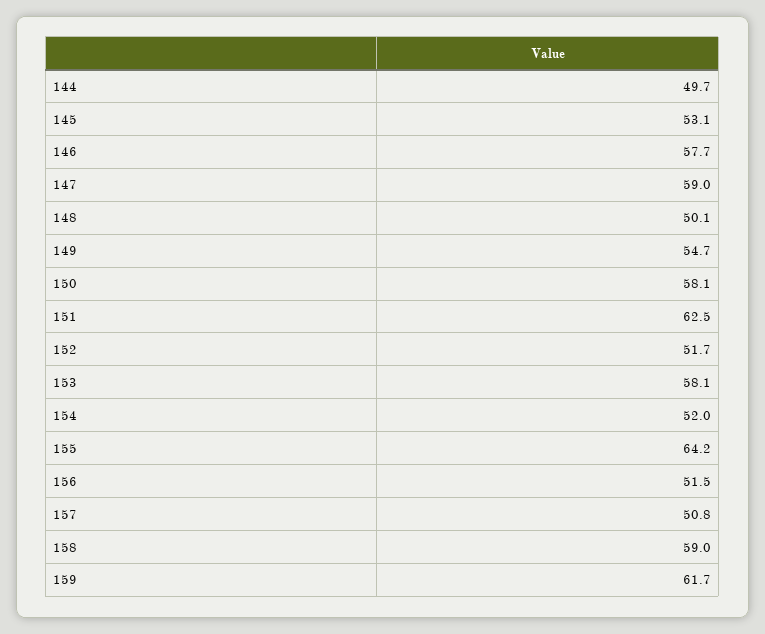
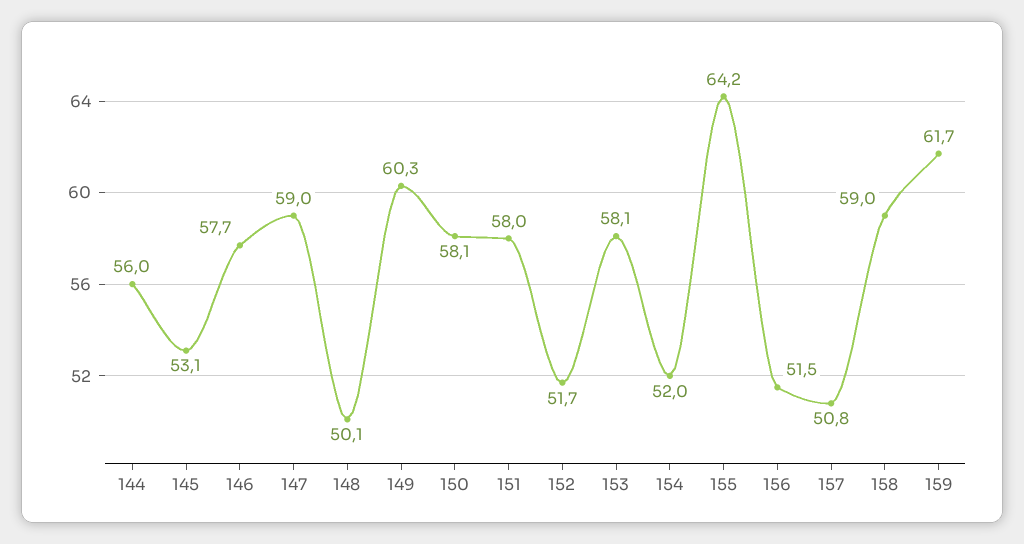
144: 49.7 -> 56
149: 54.7 -> 60.3
151: 62.5 -> 58

